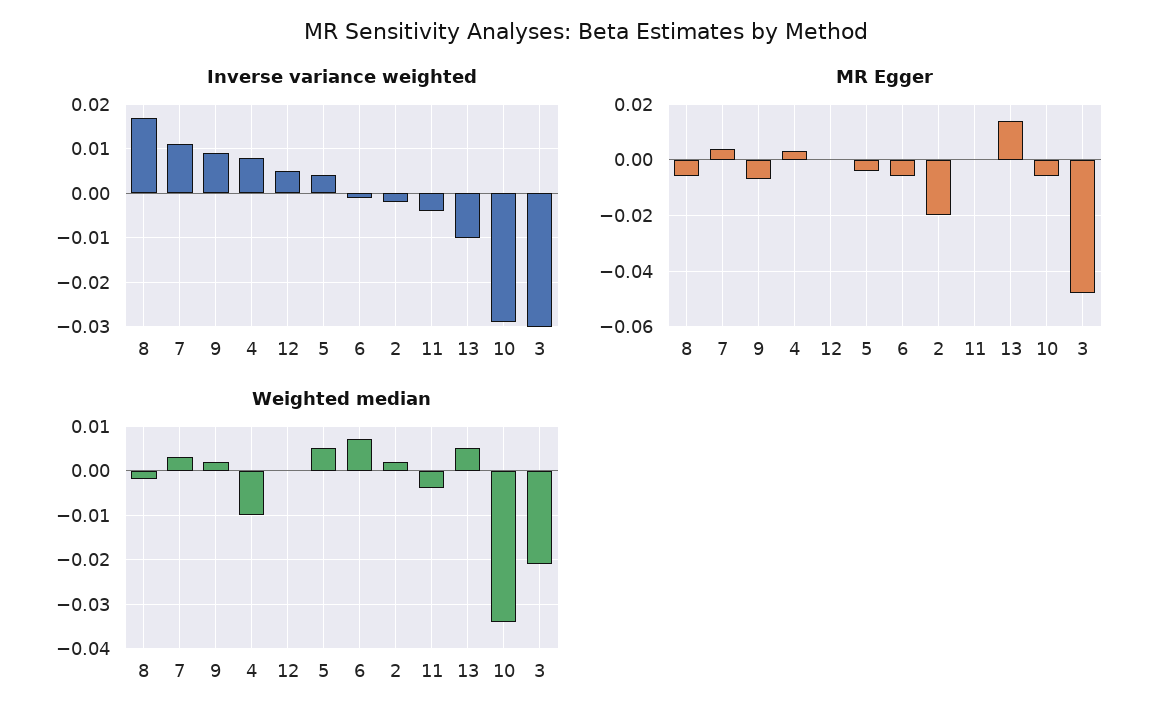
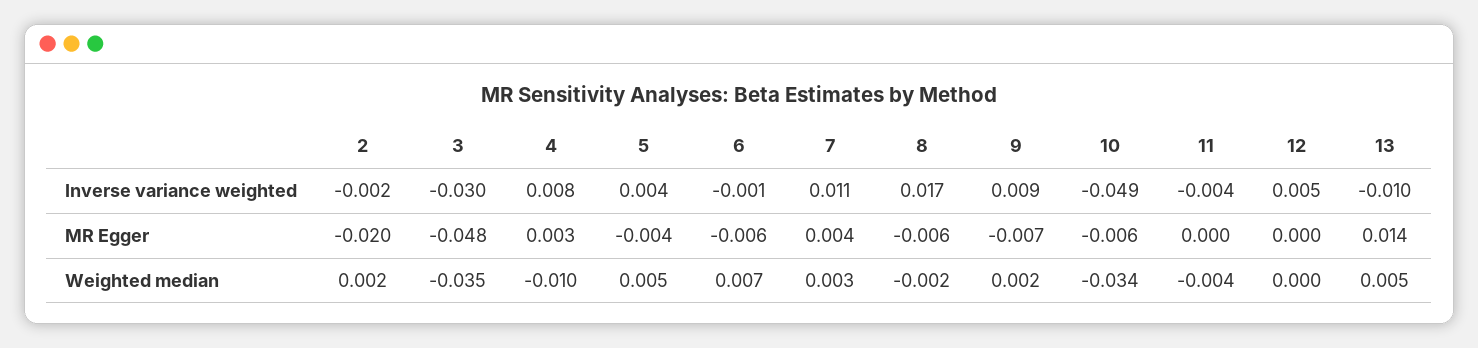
Inverse variance weighted, 10: -0.03 -> -0.049
Weighted median, 3: -0.02 -> -0.035

